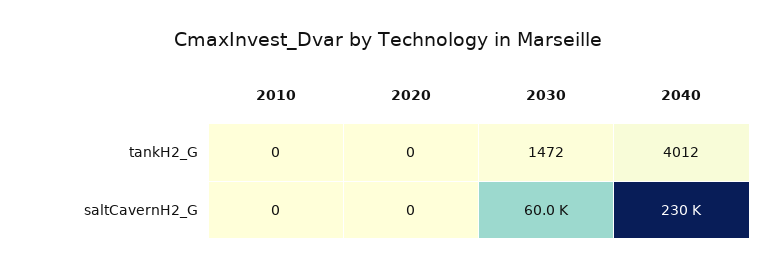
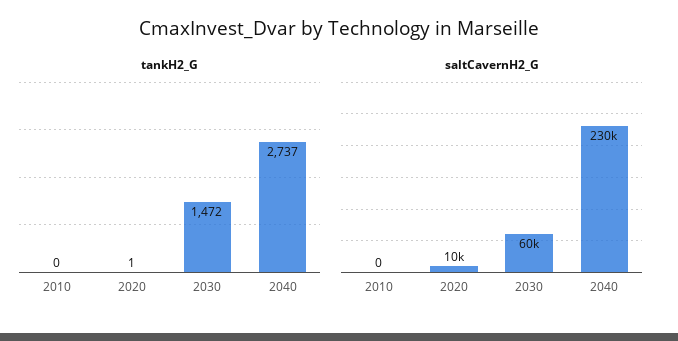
tankH2_G, 2020: 0 -> 1
tankH2_G, 2040: 4012 -> 2737
saltCavernH2_G, 2020: 0 -> 10000

